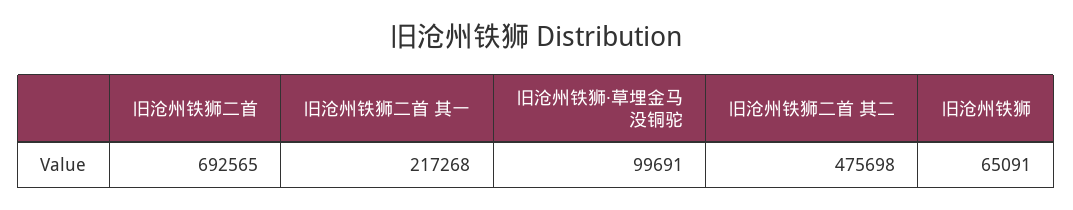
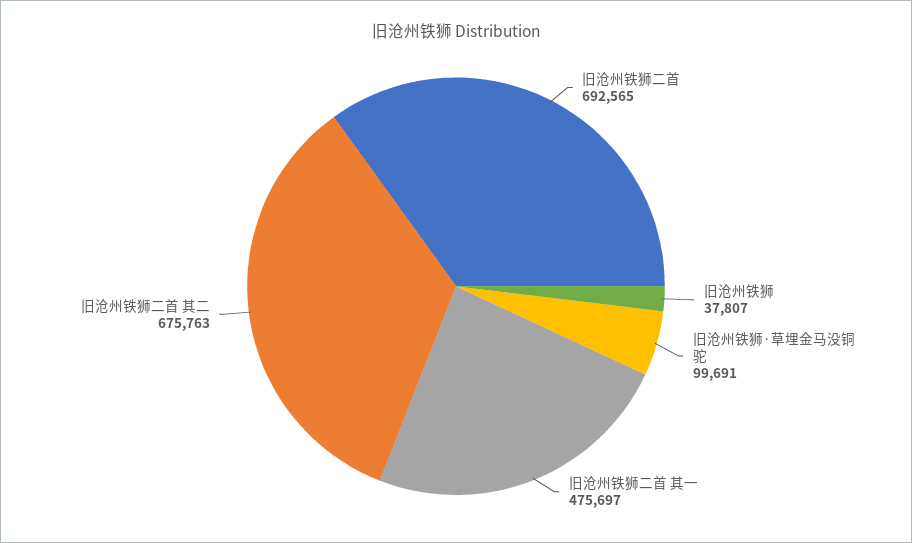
旧沧州铁狮二首 其一: 217268 -> 475697
旧沧州铁狮二首 其二: 475698 -> 675763
旧沧州铁狮: 65091 -> 37807

